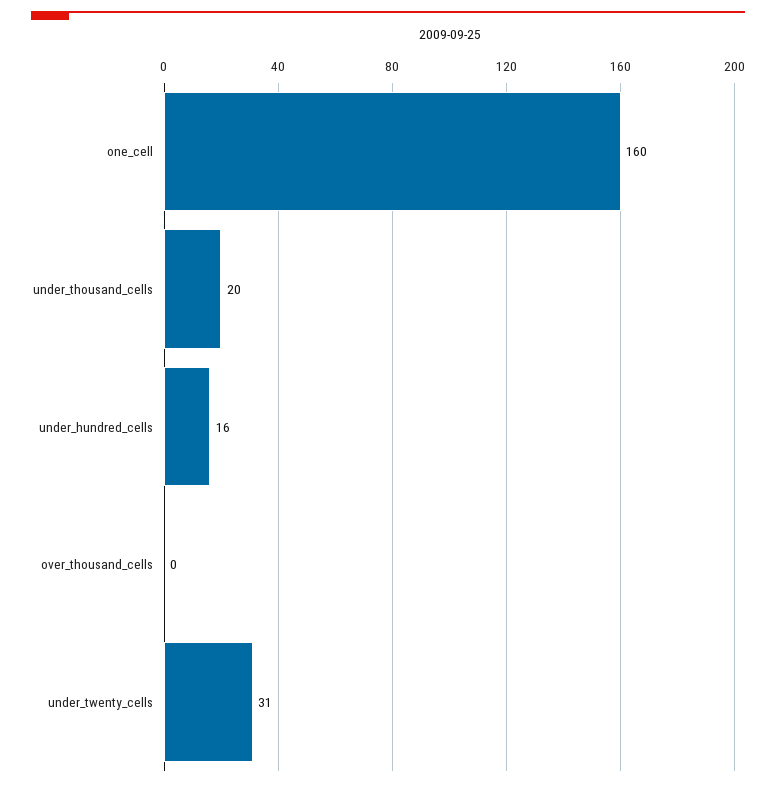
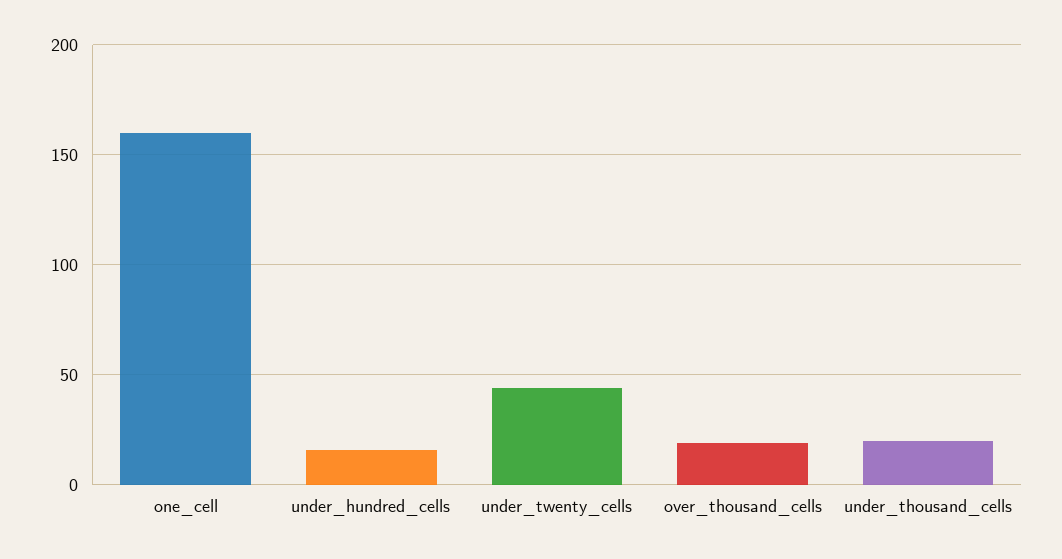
over_thousand_cells: 0 -> 20
under_twenty_cells: 31 -> 45

